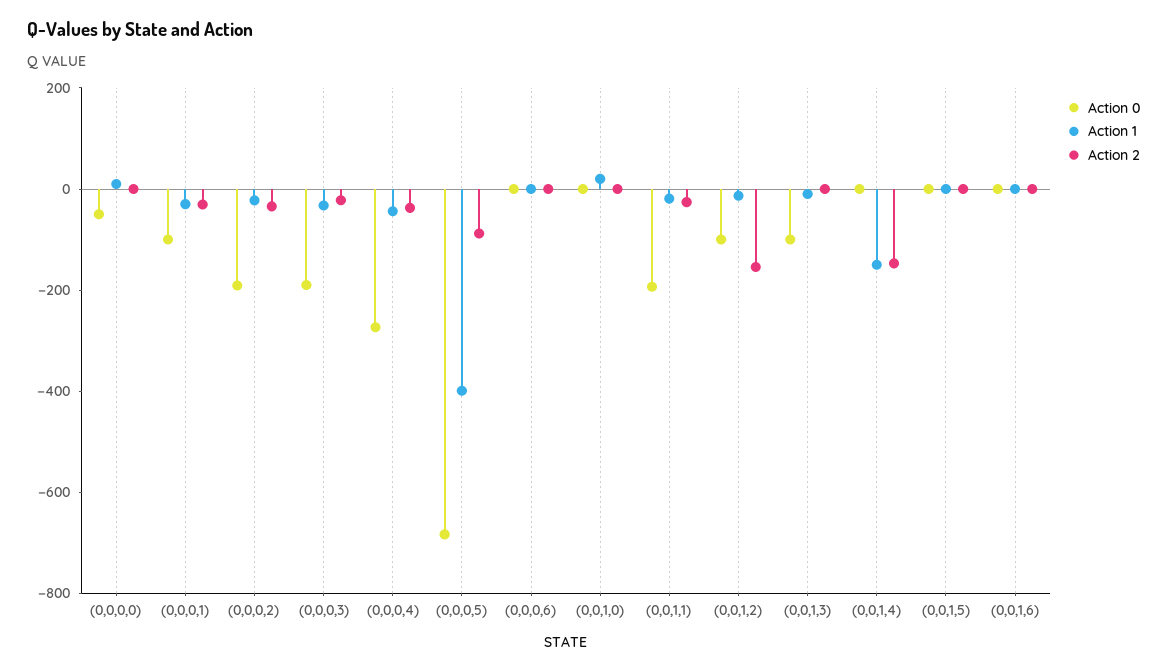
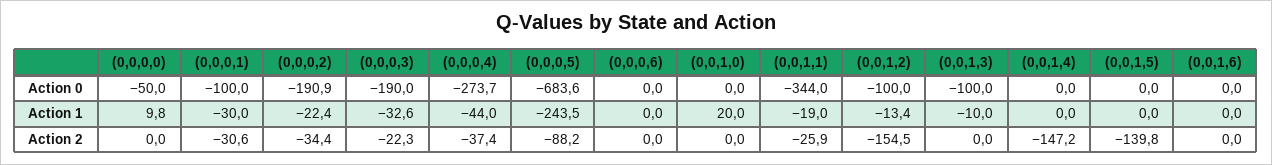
Action 1, (0,0,0,5): -400 -> -243.5
Action 0, (0,0,1,1): -200 -> -344
Action 1, (0,0,1,4): -150 -> 0
Action 2, (0,0,1,5): 0 -> -139.8

